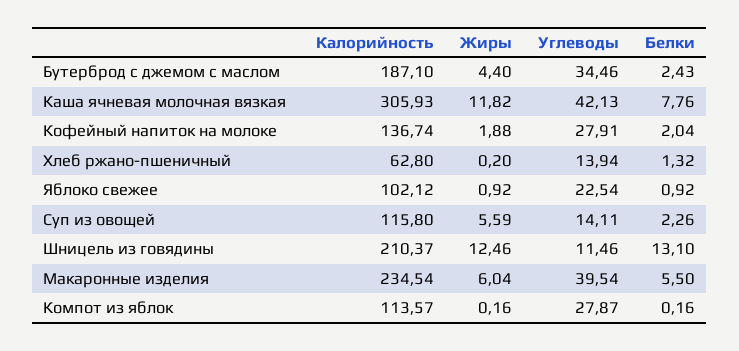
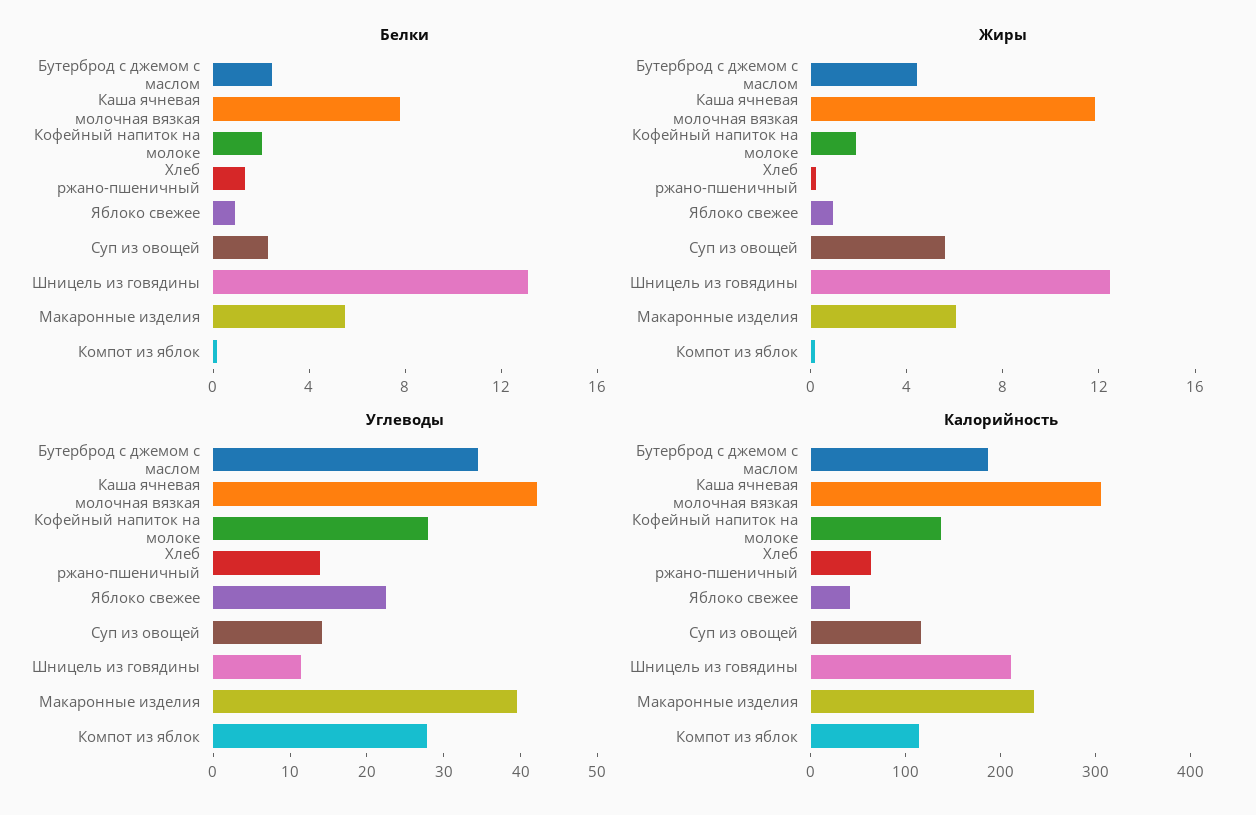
Калорийность, Яблоко свежее: 102.12 -> 40

